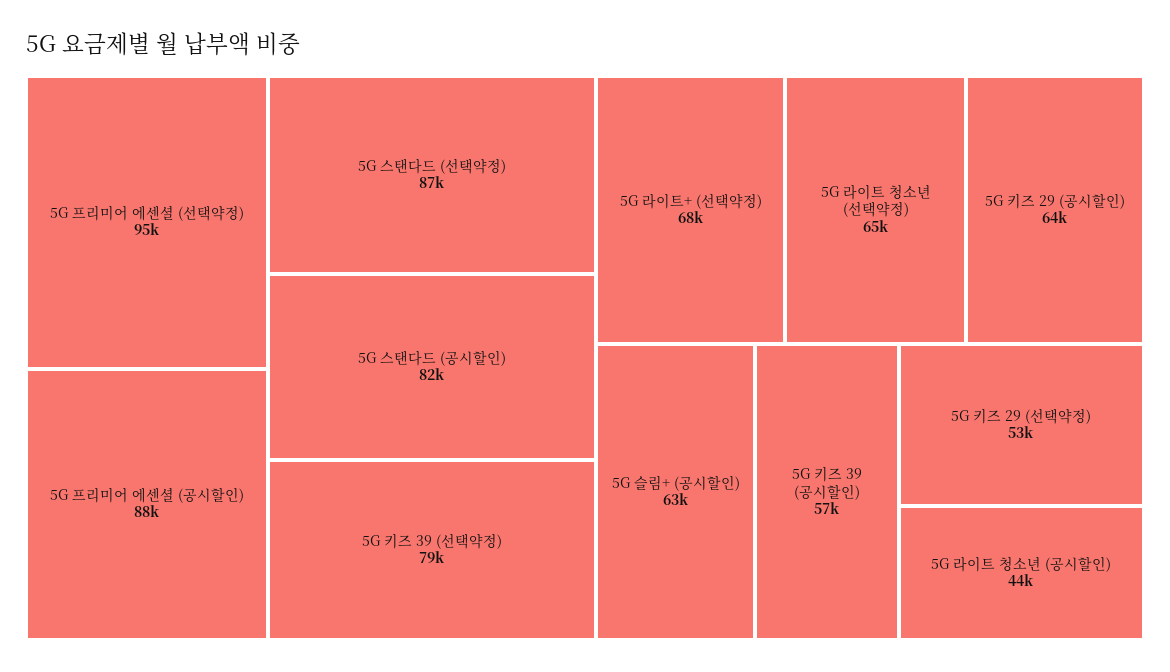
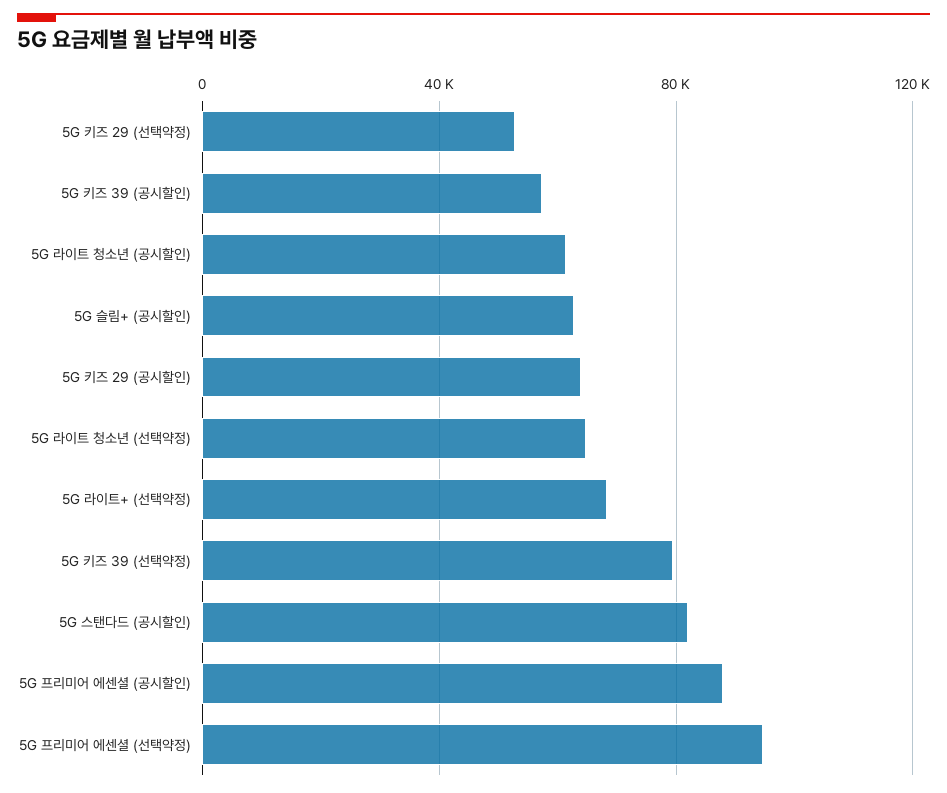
5G 스탠다드 (선택약정): 87000 -> none
5G 라이트 청소년 (공시할인): 44000 -> 60000

